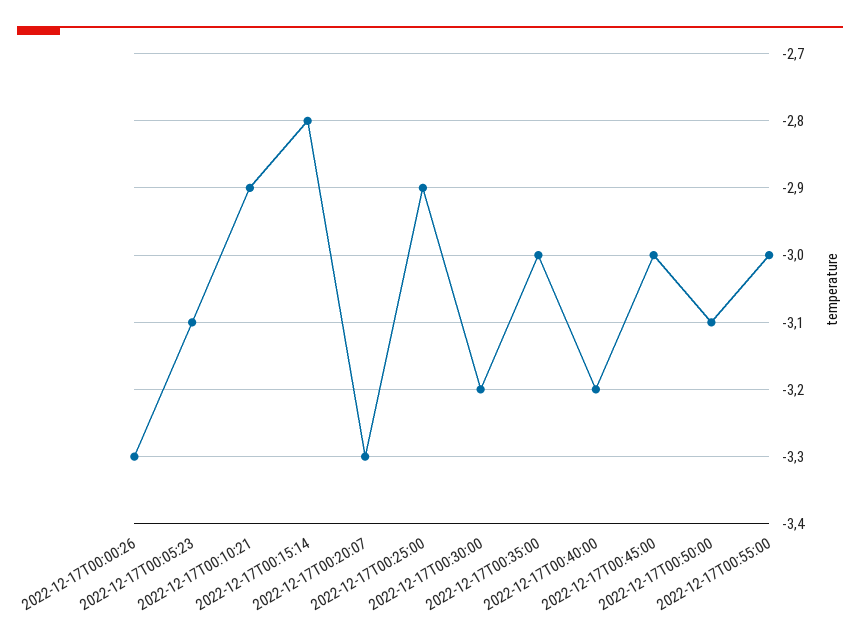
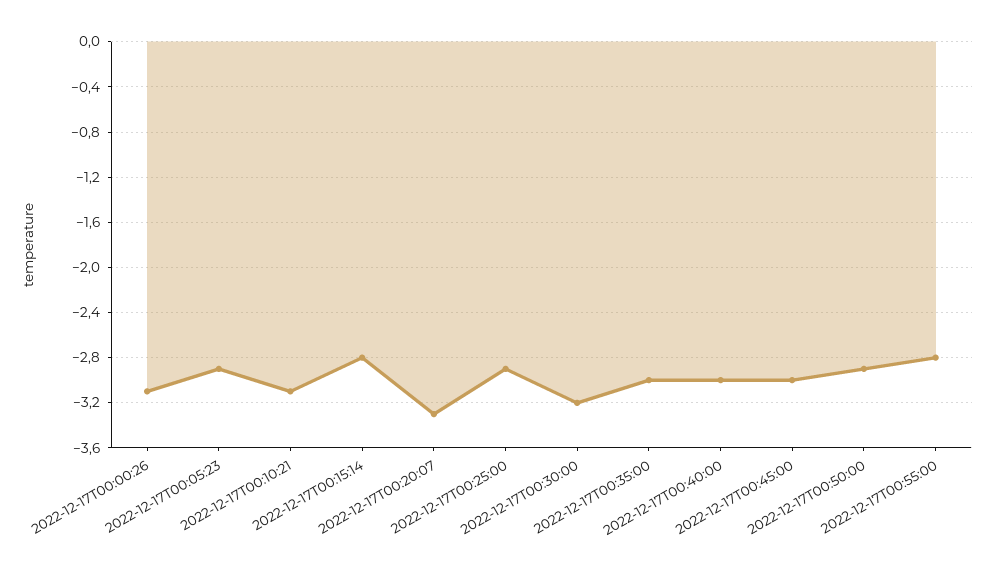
2022-12-17T00:00:26: -3.3 -> -3.1
2022-12-17T00:05:23: -3.1 -> -2.9
2022-12-17T00:10:21: -2.9 -> -3.1
2022-12-17T00:40:00: -3.2 -> -3
2022-12-17T00:50:00: -3.1 -> -2.9
2022-12-17T00:55:00: -3 -> -2.8

